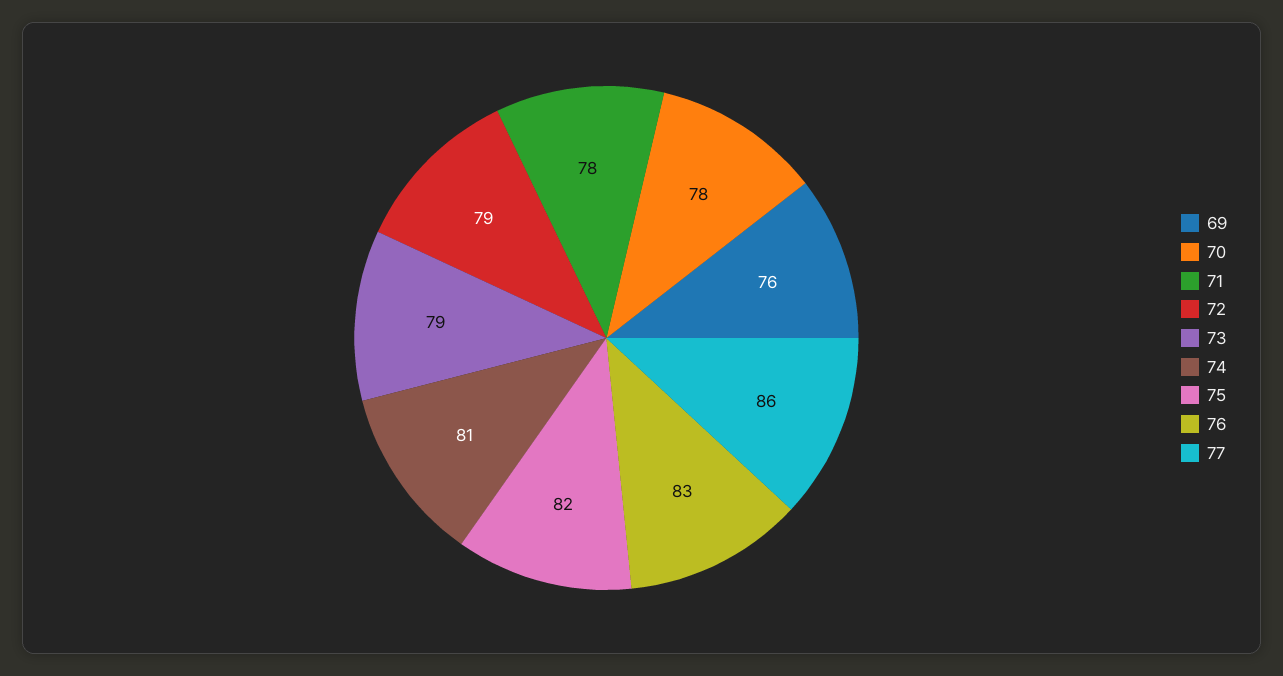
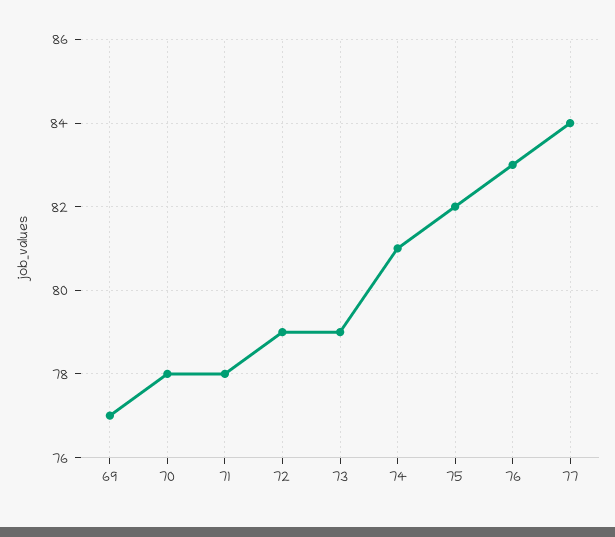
69: 76 -> 77
77: 86 -> 84

